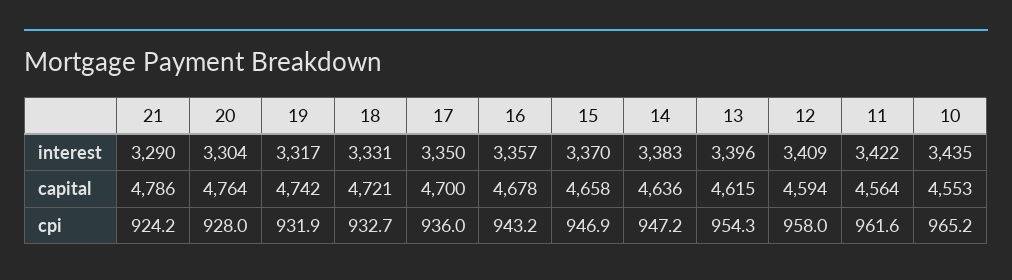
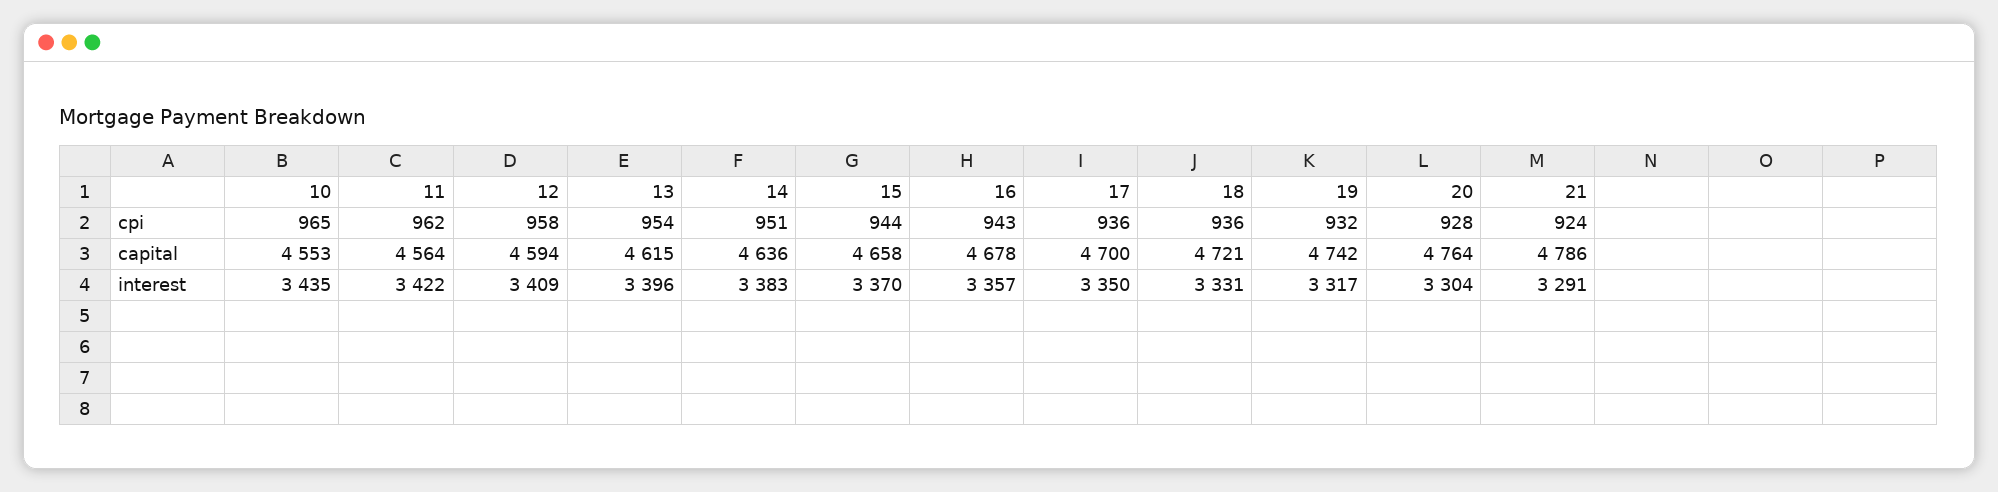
21, interest: 3290 -> 3291
18, cpi: 932.7 -> 936
15, cpi: 946.9 -> 944
14, cpi: 947.2 -> 951

